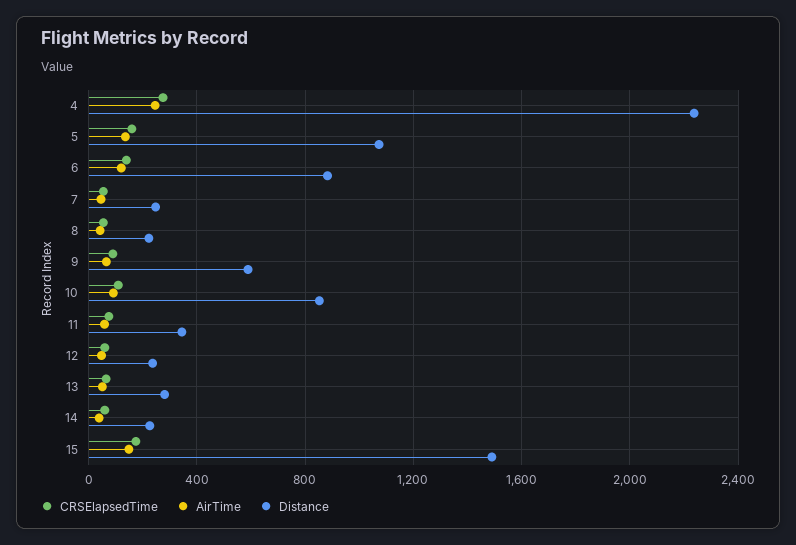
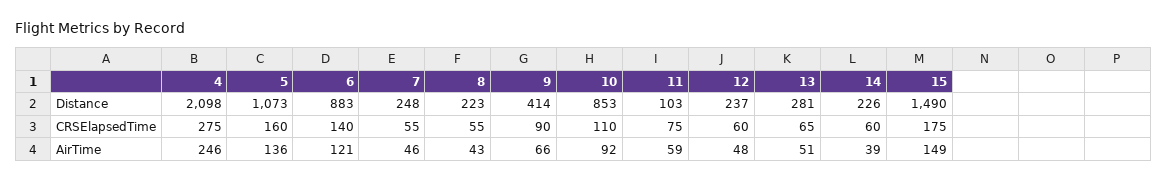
Distance, 4: 2250 -> 2098
Distance, 9: 600 -> 414
Distance, 11: 350 -> 103

